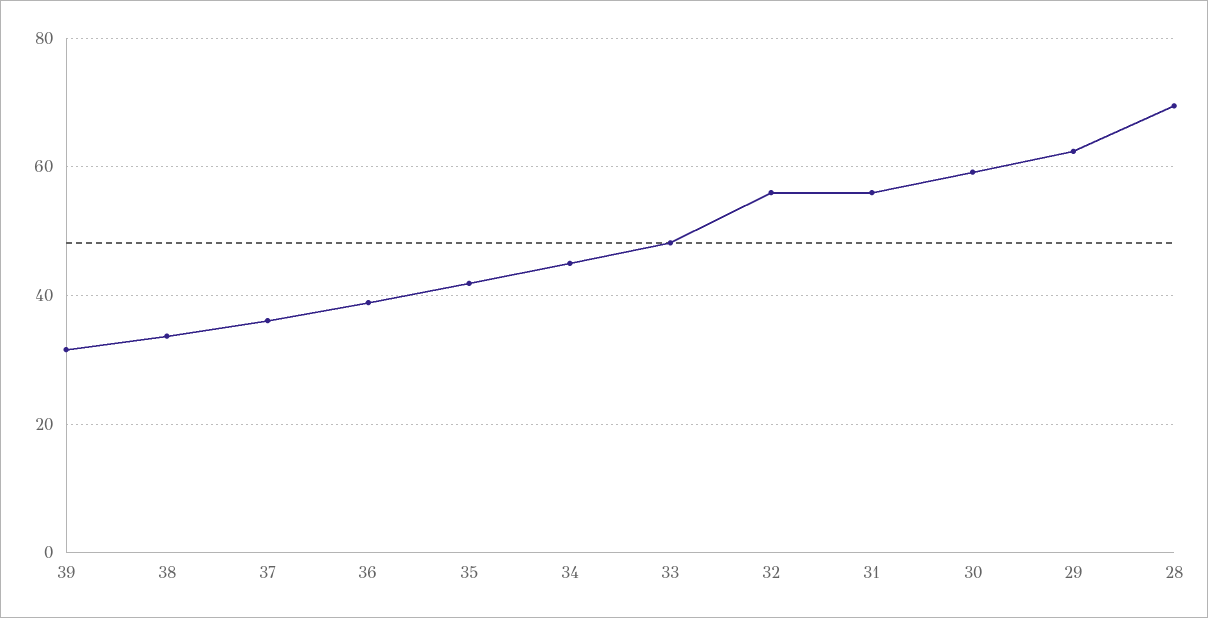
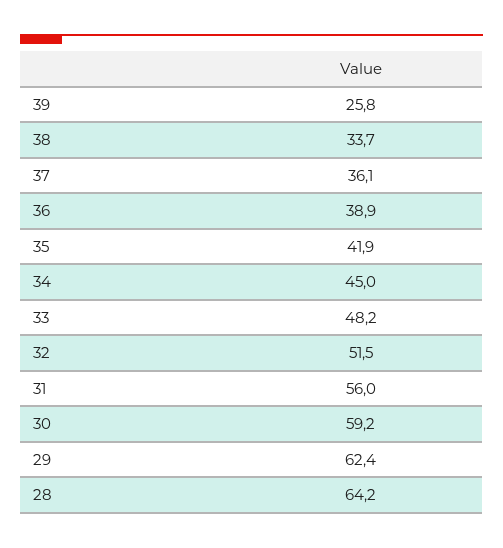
39: 32 -> 25.8
32: 56 -> 51.5
28: 70 -> 64.2

